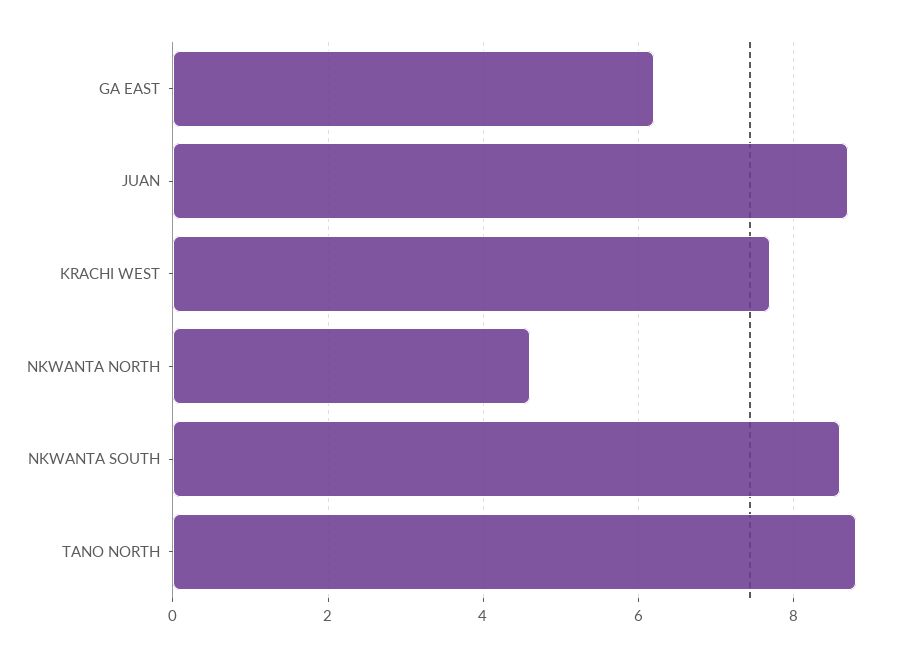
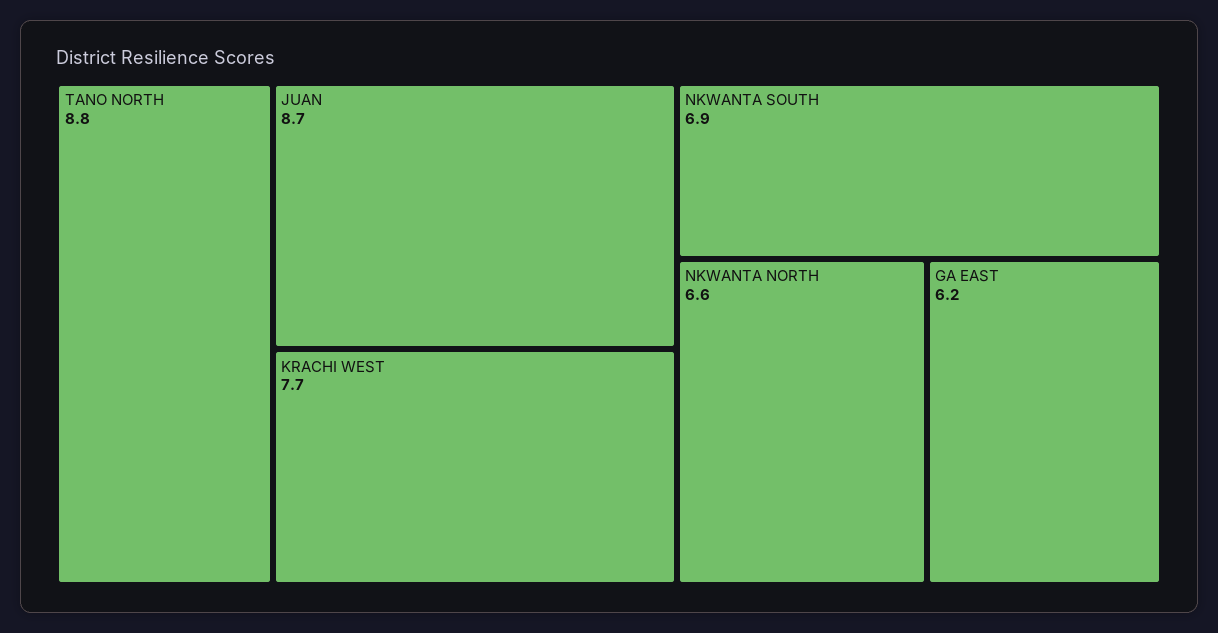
NKWANTA NORTH: 4.5 -> 6.6
NKWANTA SOUTH: 8.5 -> 6.9

